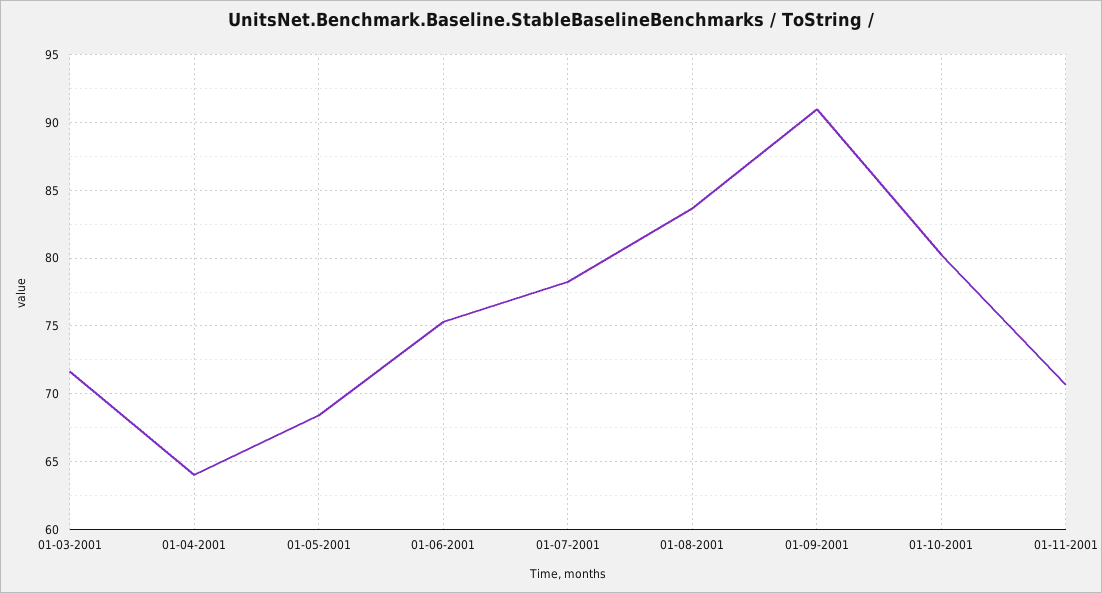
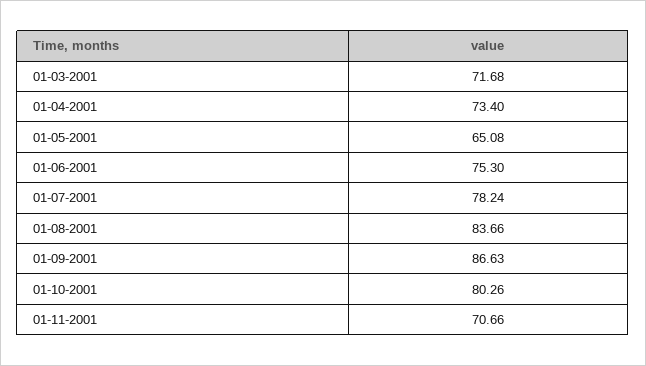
01-04-2001: 64 -> 73.4
01-05-2001: 68.5 -> 65.08
01-09-2001: 91 -> 86.63

